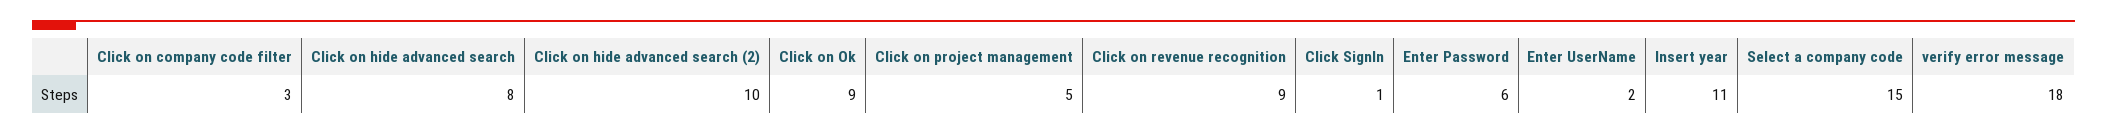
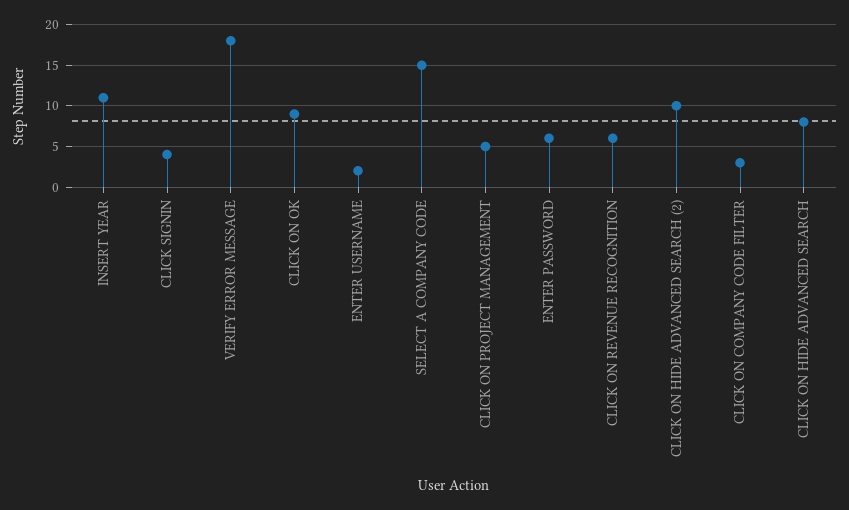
Click on revenue recognition: 9 -> 6
Click SignIn: 1 -> 4

